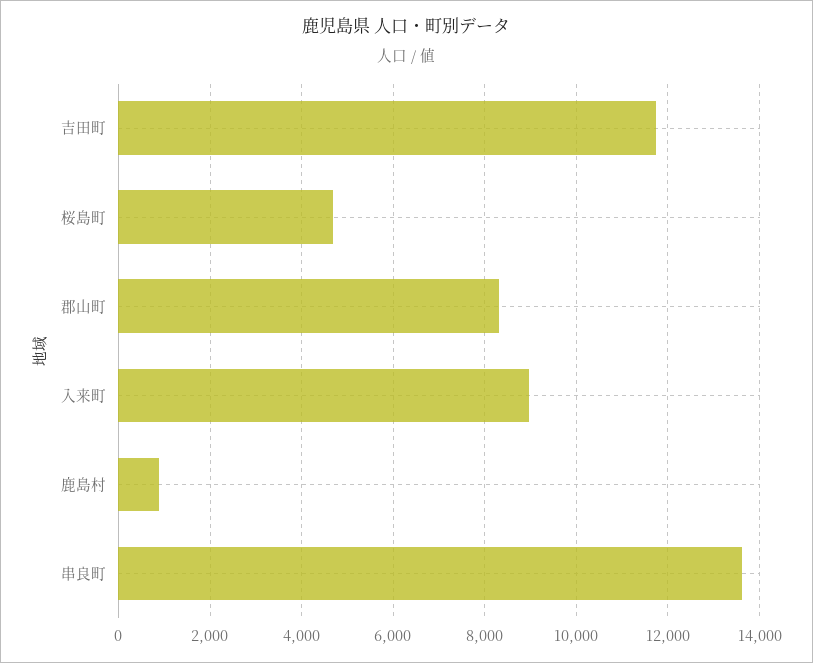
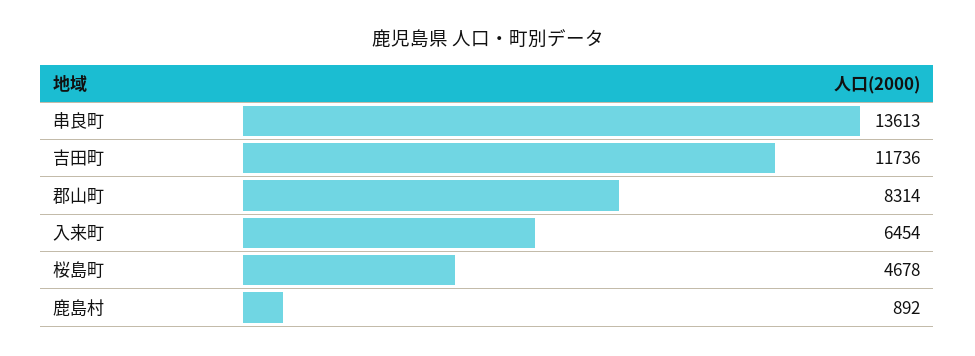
入来町: 9000 -> 6454

